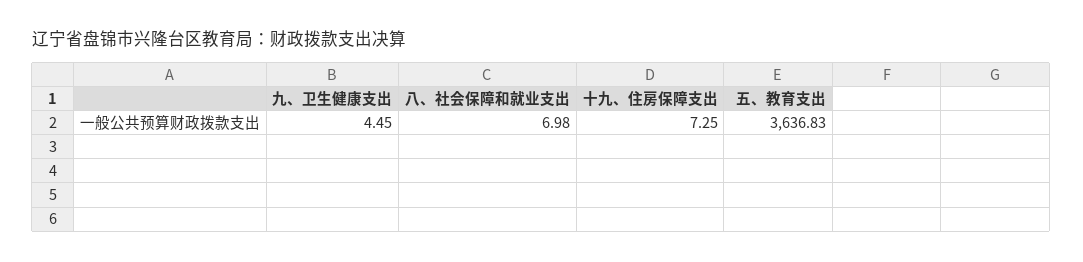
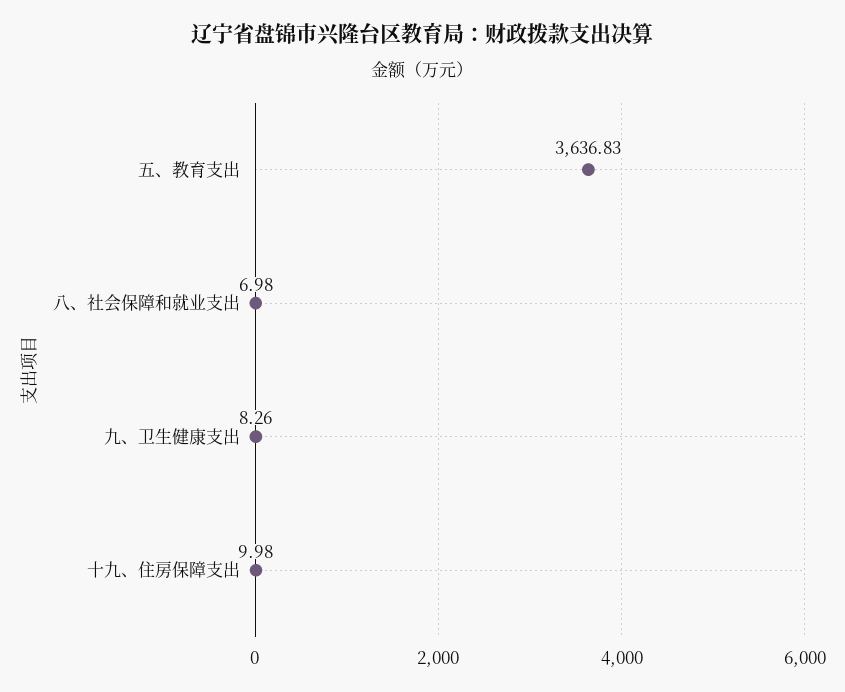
九、卫生健康支出: 4.45 -> 8.26
十九、住房保障支出: 7.25 -> 9.98

